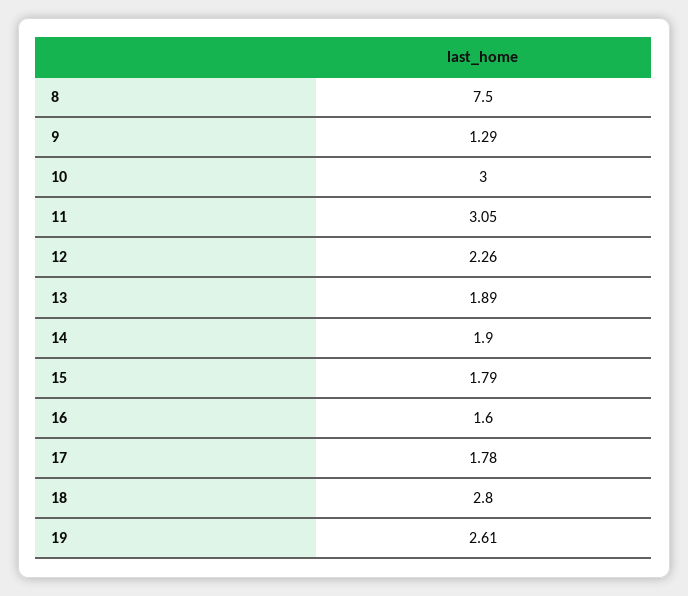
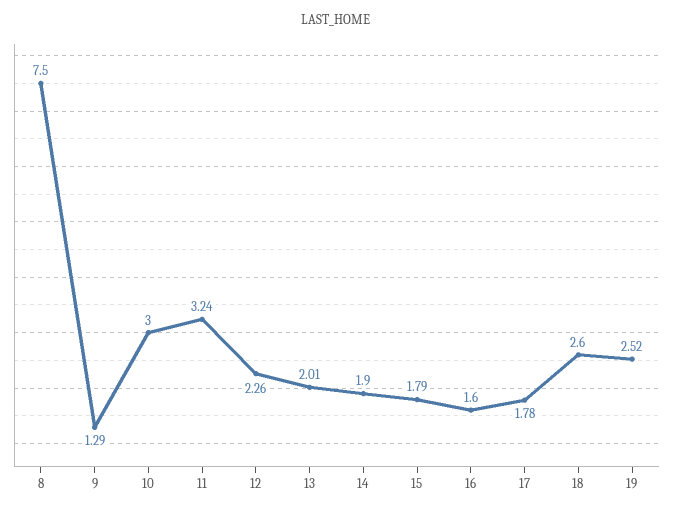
11: 3.05 -> 3.24
13: 1.89 -> 2.01
18: 2.8 -> 2.6
19: 2.61 -> 2.52

